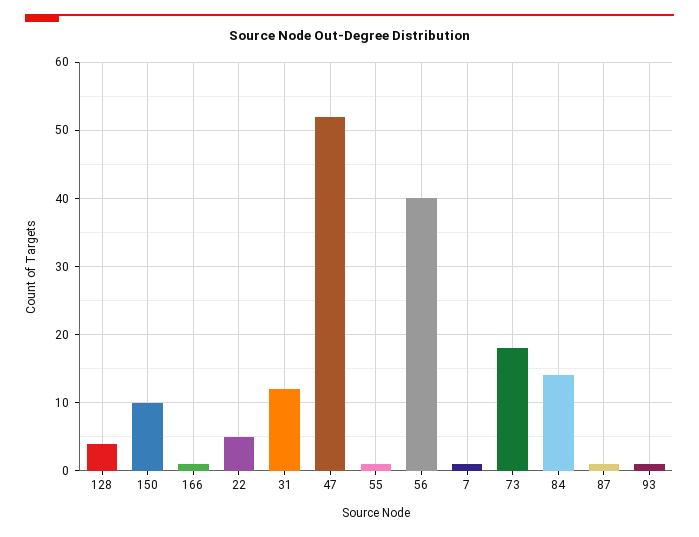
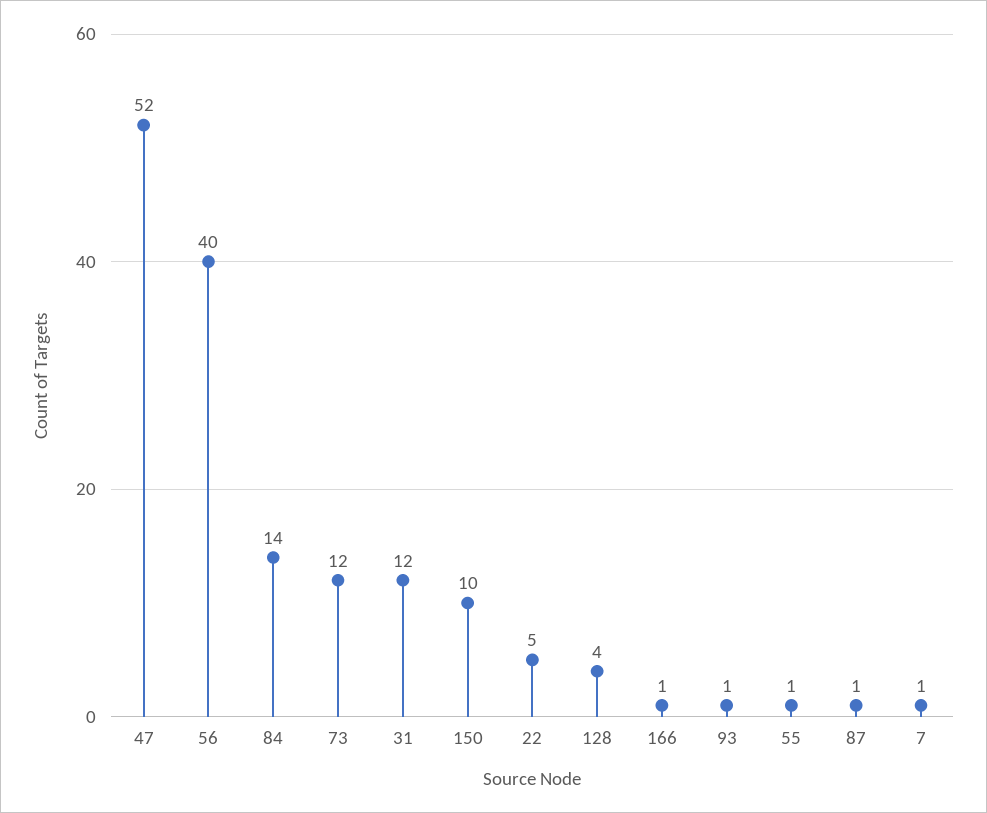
73: 18 -> 12

